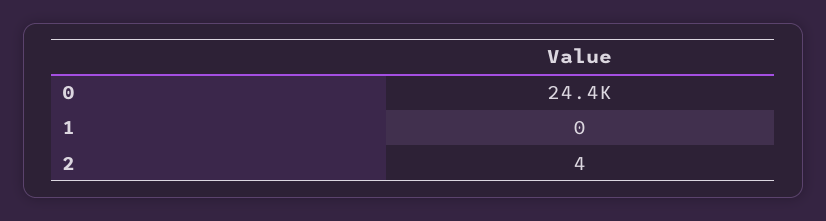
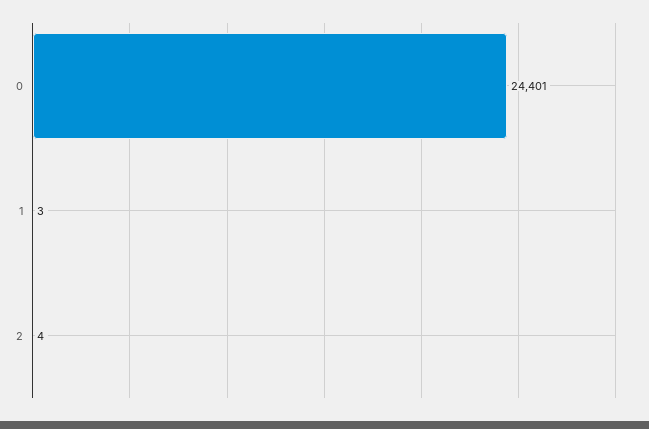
1: 0 -> 3

